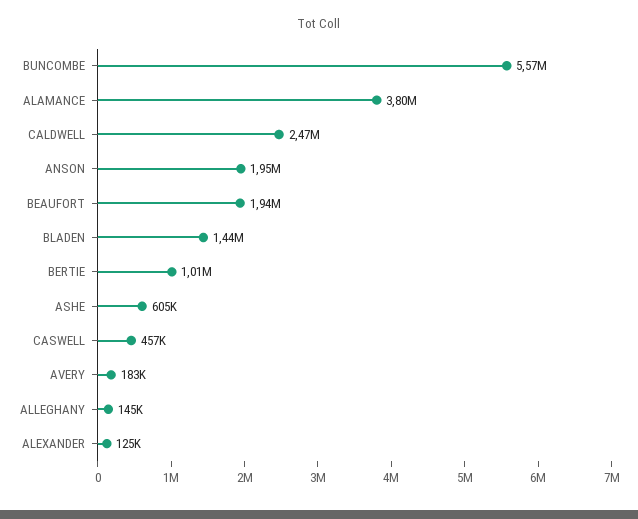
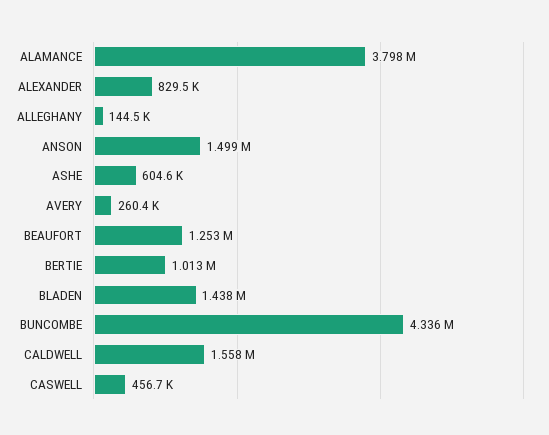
BUNCOMBE: 5570000 -> 4336000
CALDWELL: 2470000 -> 1558000
ANSON: 1950000 -> 1499000
BEAUFORT: 1940000 -> 1253000
AVERY: 183000 -> 260400
ALEXANDER: 125000 -> 829500

